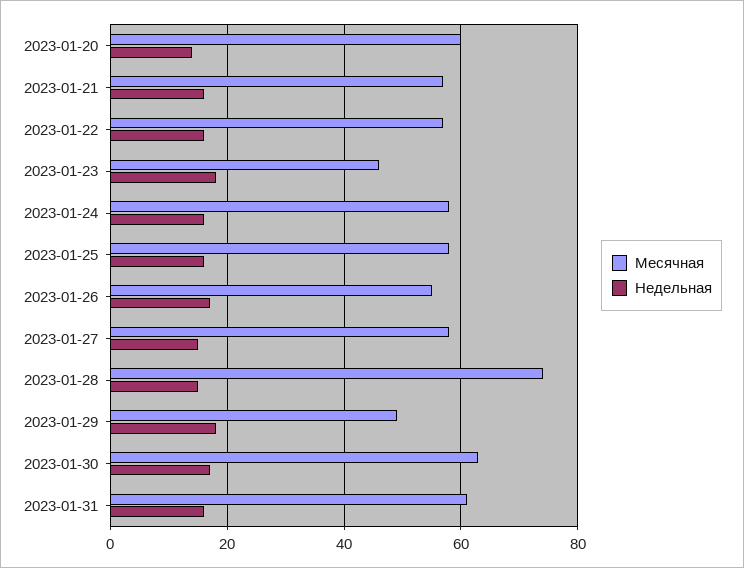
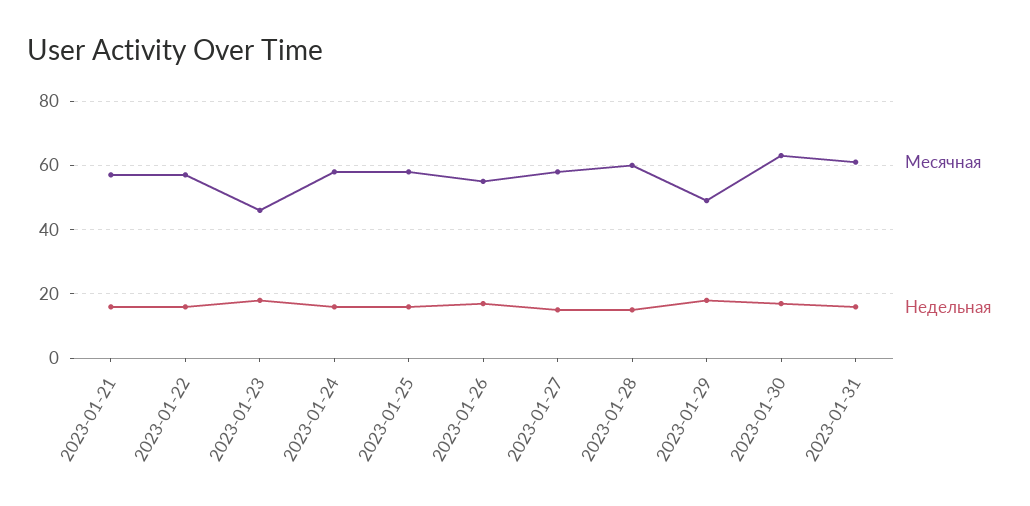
Месячная, 2023-01-20: 60 -> none
Недельная, 2023-01-20: 15 -> none
Месячная, 2023-01-28: 75 -> 60

